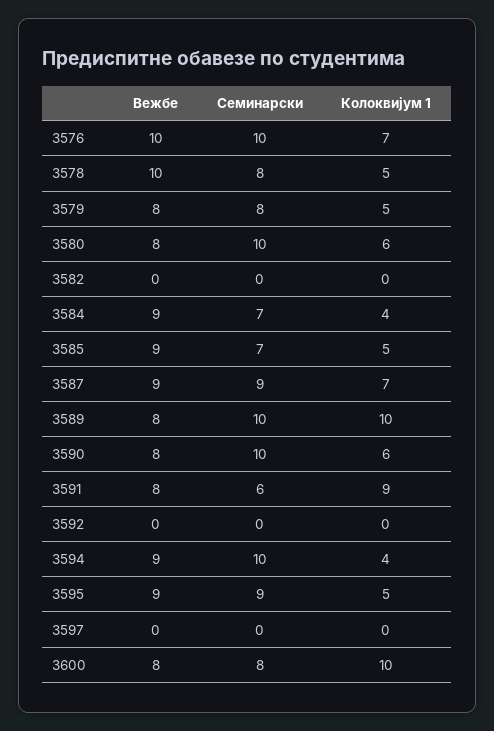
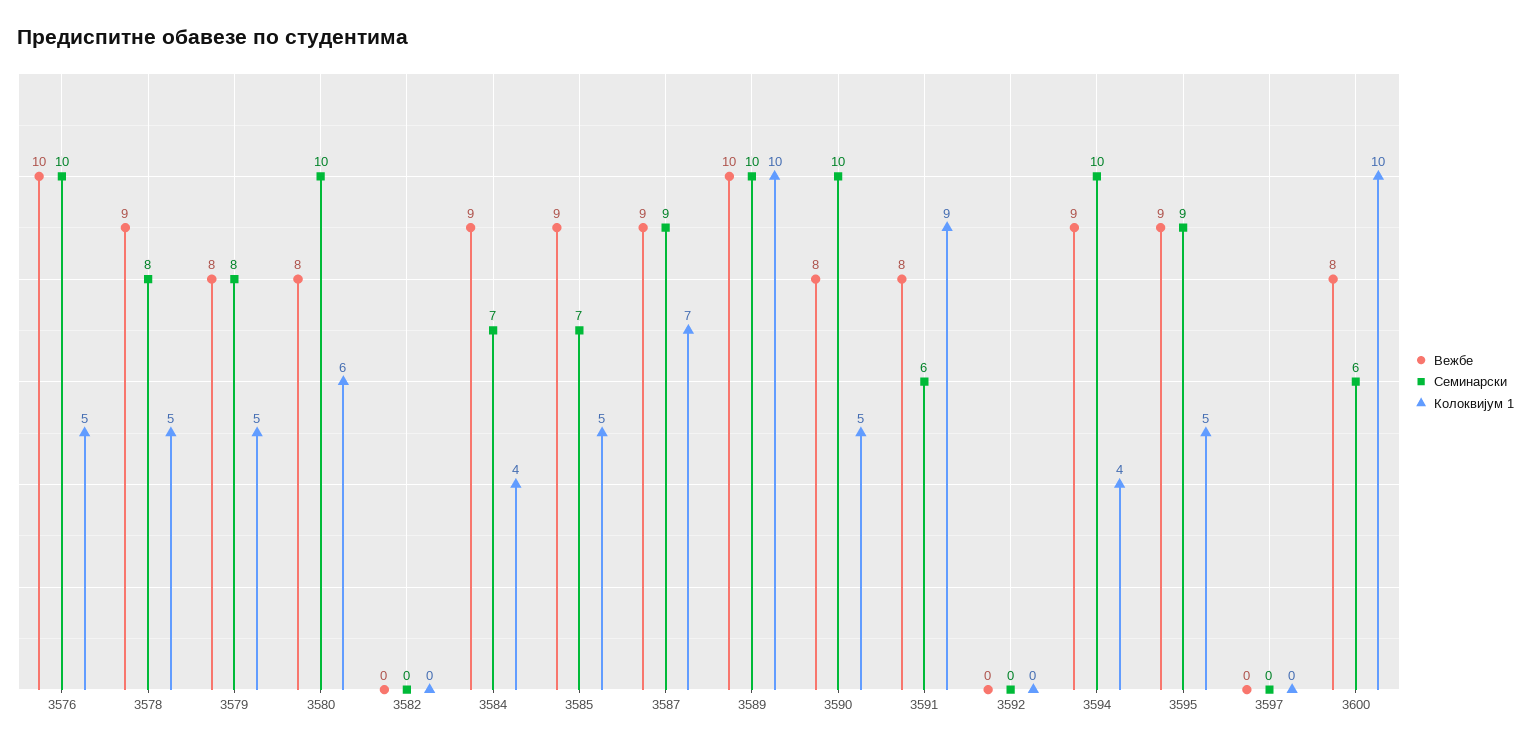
Колоквијум 1, 3576: 7 -> 5
Вежбе, 3578: 10 -> 9
Вежбе, 3589: 8 -> 10
Колоквијум 1, 3590: 6 -> 5
Семинарски, 3600: 8 -> 6

